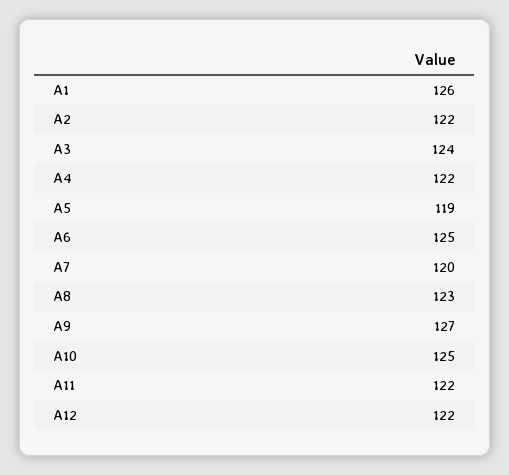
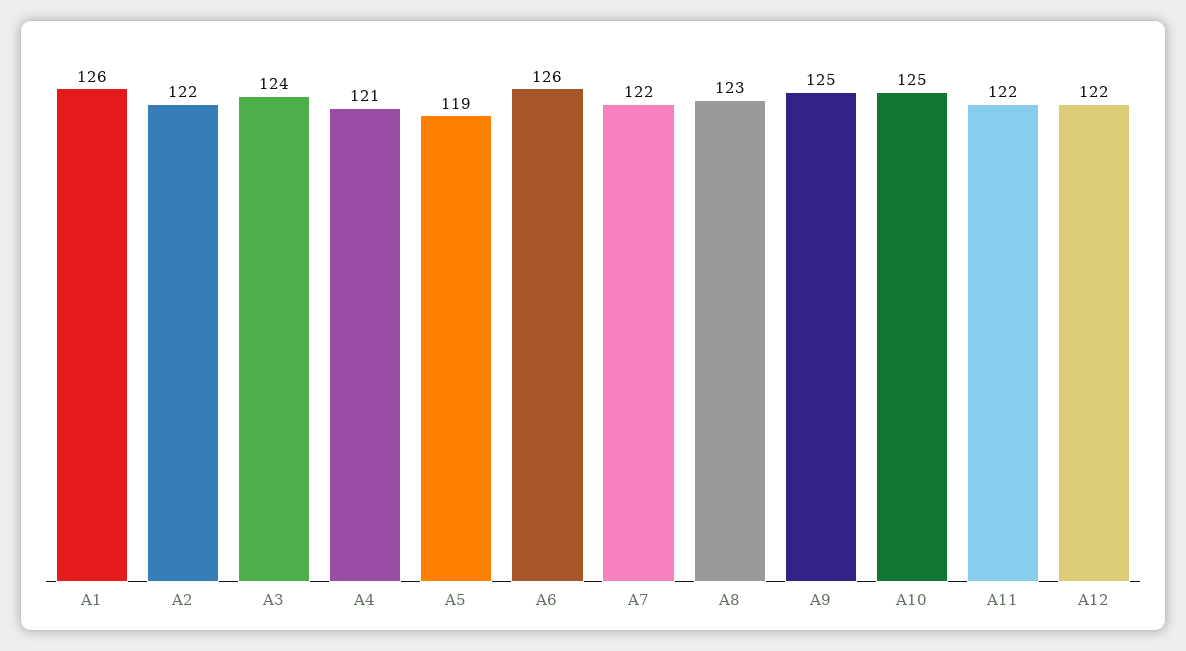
A4: 122 -> 121
A6: 125 -> 126
A7: 120 -> 122
A9: 127 -> 125

